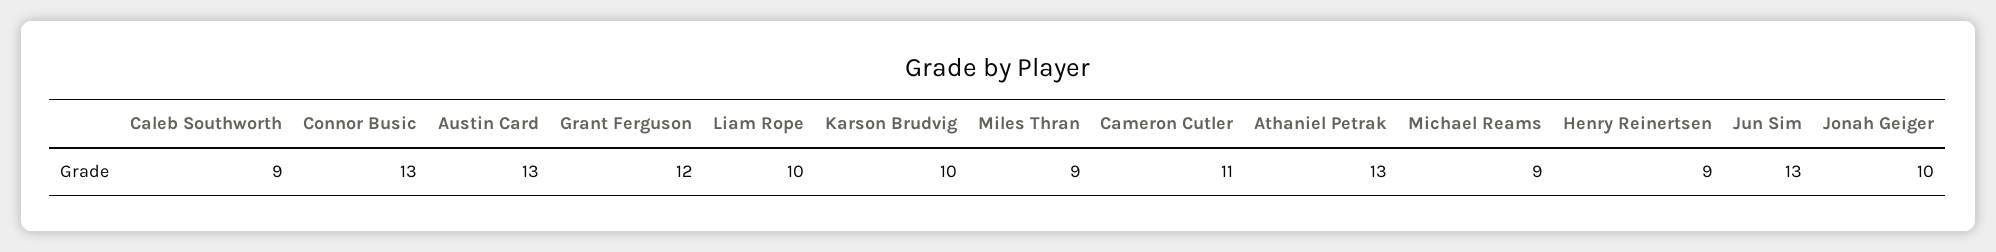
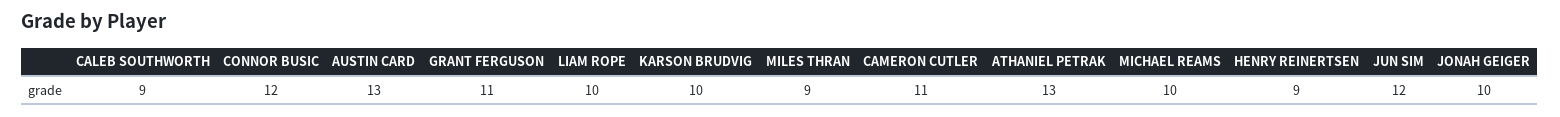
Connor Busic: 13 -> 12
Grant Ferguson: 12 -> 11
Michael Reams: 9 -> 10
Jun Sim: 13 -> 12

